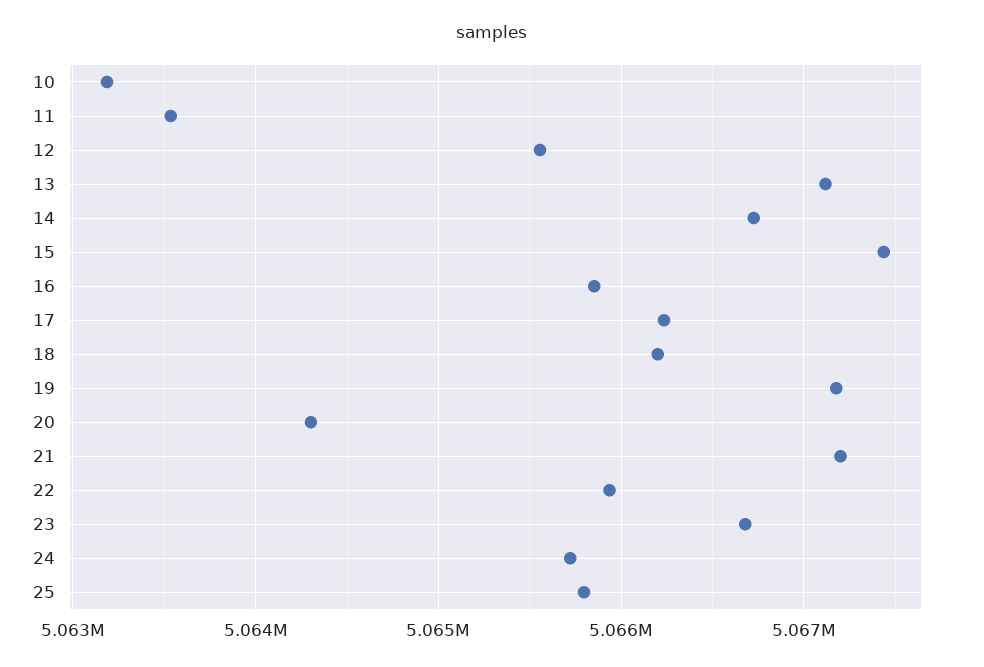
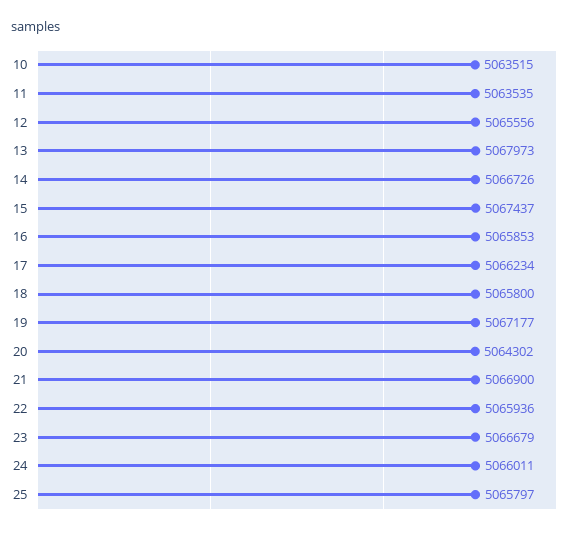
10: 5063200 -> 5063515
13: 5067100 -> 5067973
18: 5066200 -> 5065800
21: 5067200 -> 5066900
24: 5065700 -> 5066011

